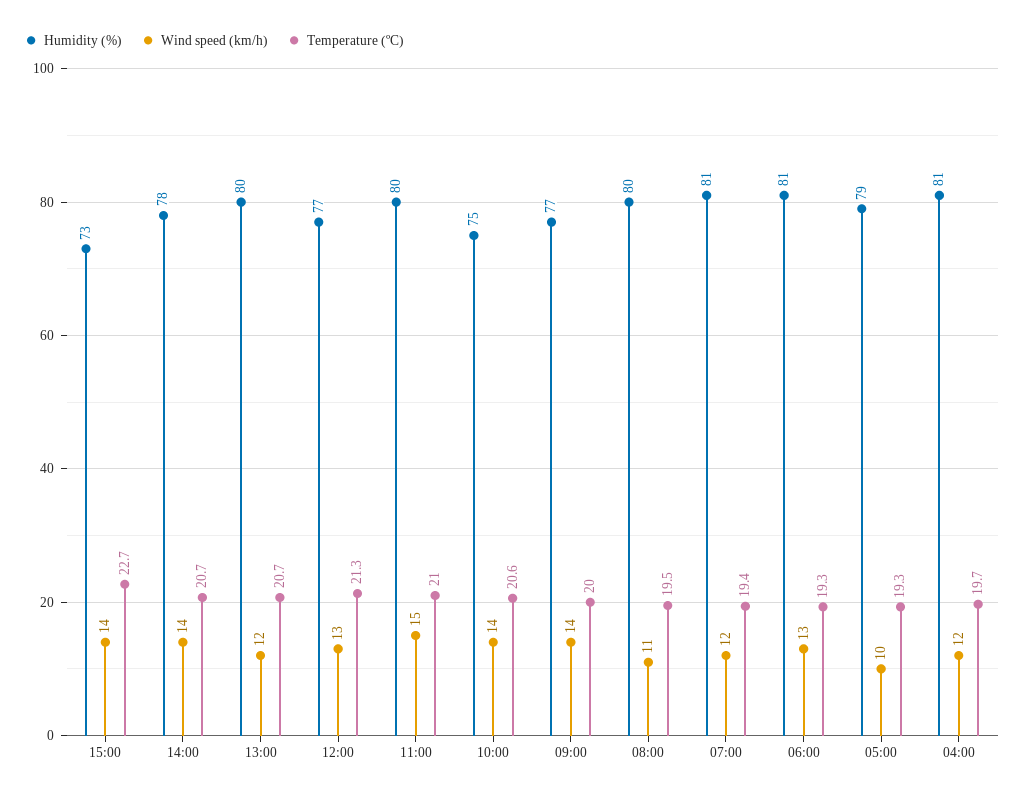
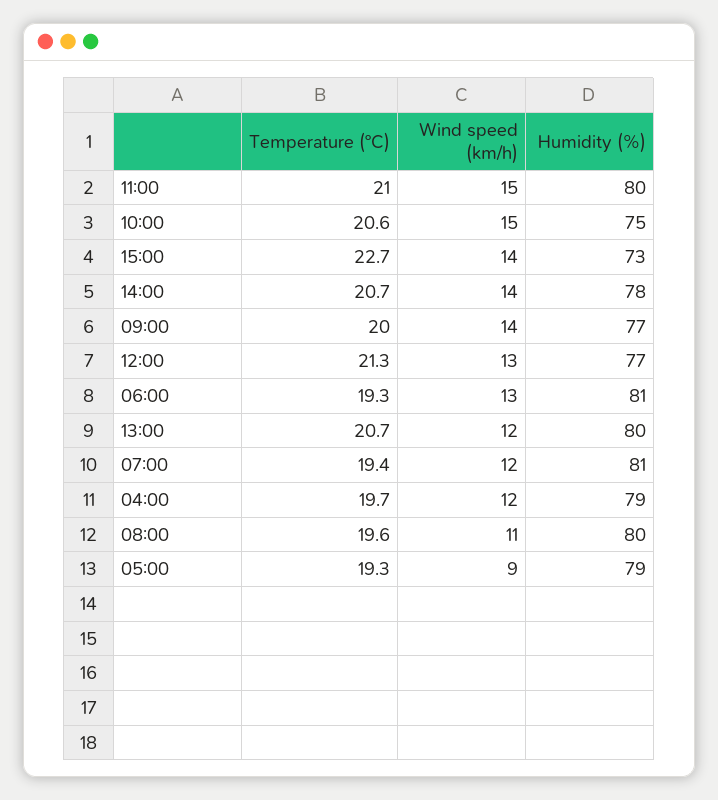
Wind speed (km/h), 10:00: 14 -> 15
Temperature (ºC), 08:00: 19.5 -> 19.6
Wind speed (km/h), 05:00: 10 -> 9
Humidity (%), 04:00: 81 -> 79

